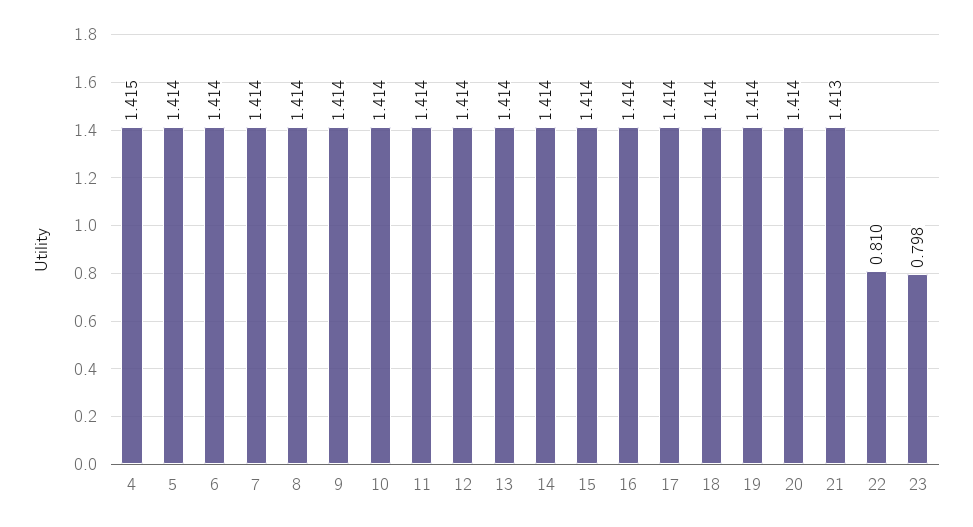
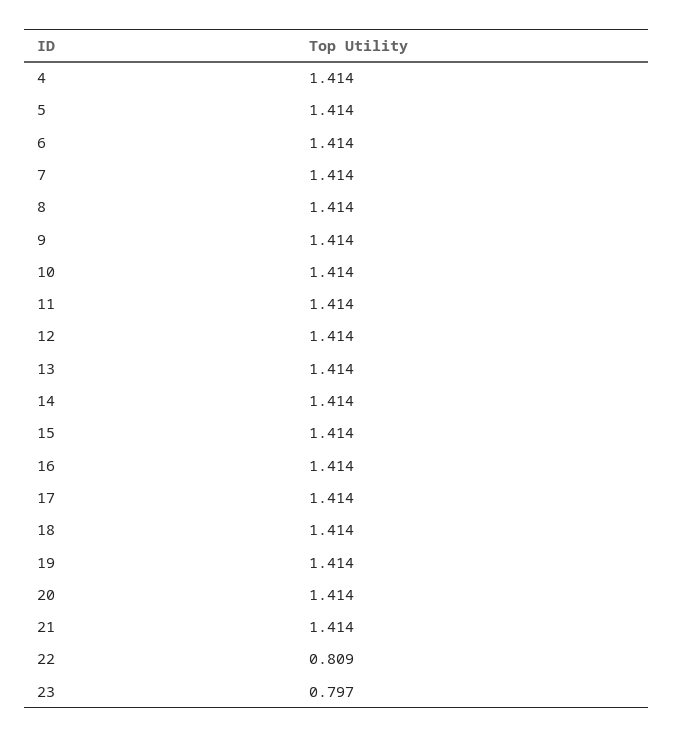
4: 1.415 -> 1.414
21: 1.413 -> 1.414
22: 0.81 -> 0.809
23: 0.798 -> 0.797

